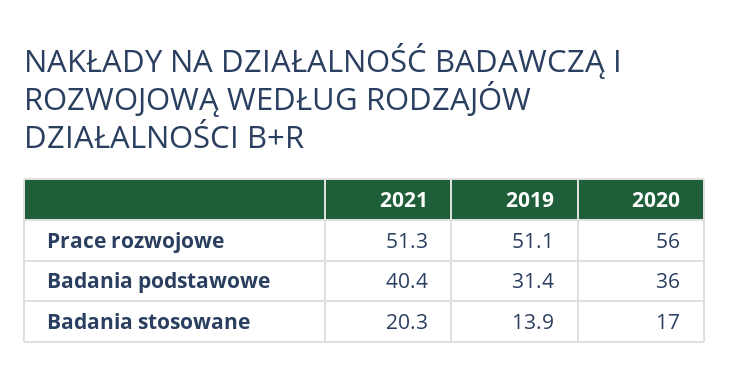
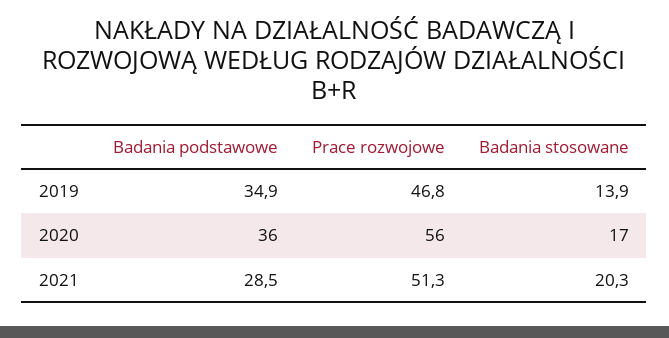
2019, Prace rozwojowe: 51.1 -> 46.8
2021, Badania podstawowe: 40.4 -> 28.5
2019, Badania podstawowe: 31.4 -> 34.9

